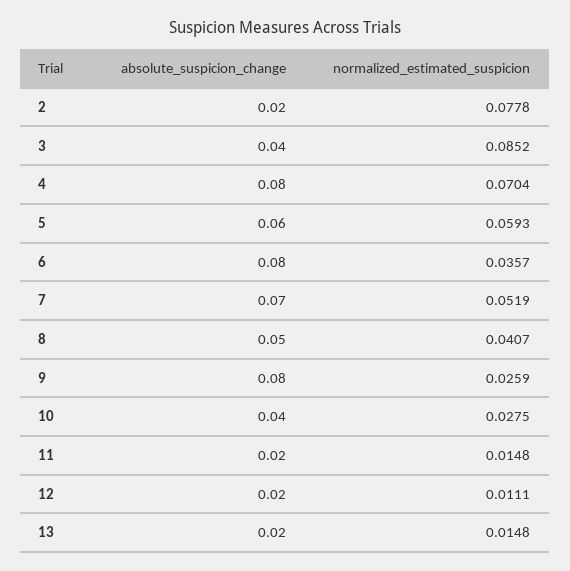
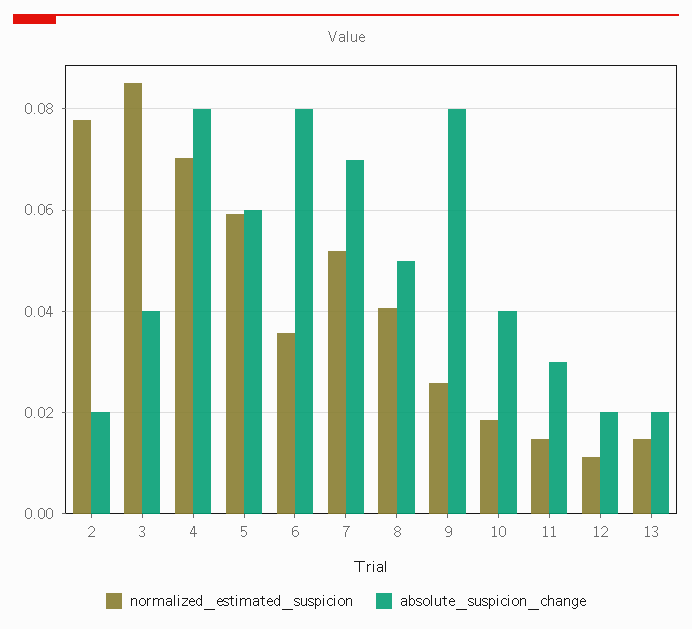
normalized_estimated_suspicion, 10: 0.0275 -> 0.018
absolute_suspicion_change, 11: 0.02 -> 0.03

